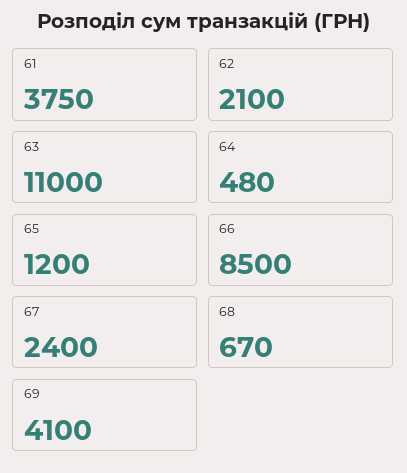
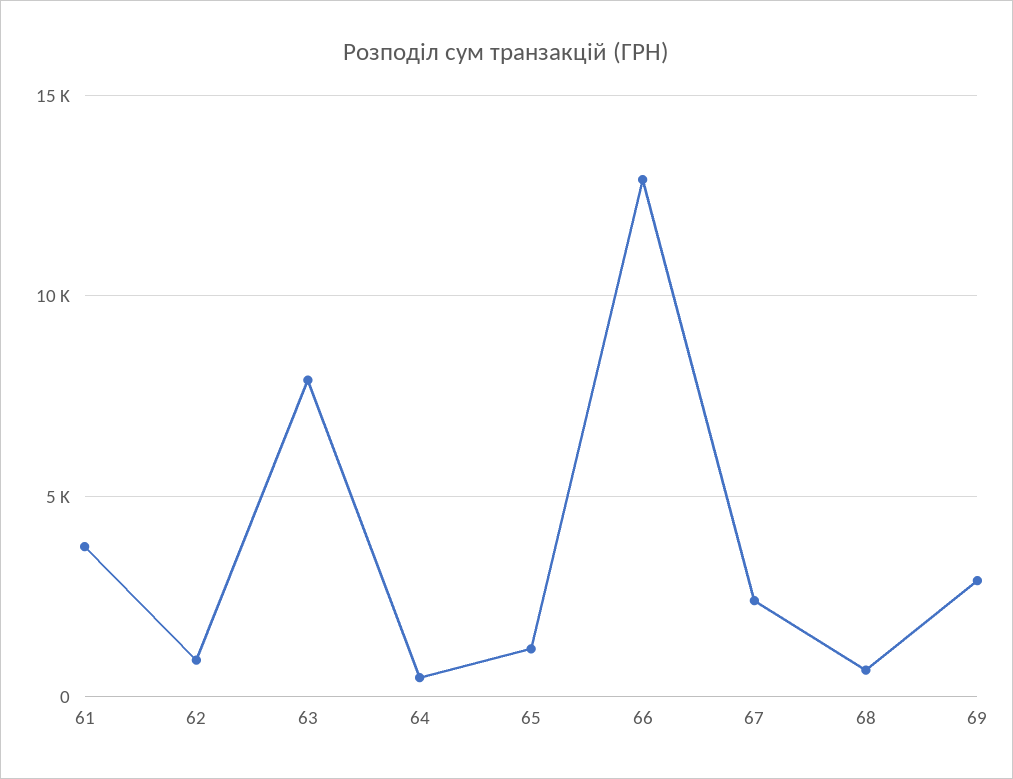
62: 2100 -> 1000
63: 11000 -> 8000
66: 8500 -> 13000
69: 4100 -> 3000

